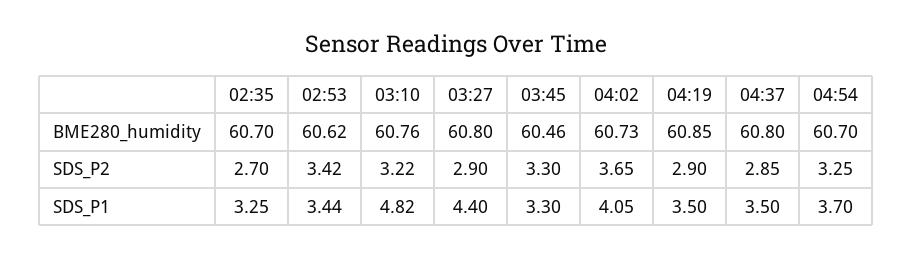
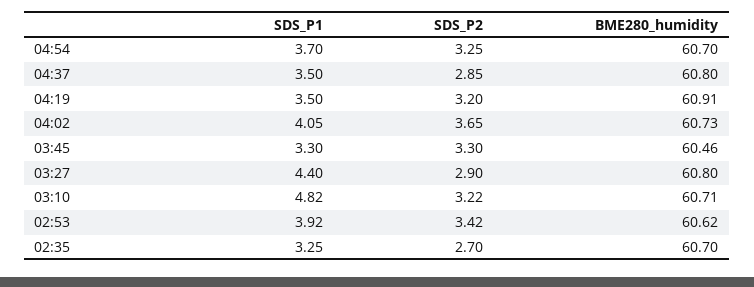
03:10, BME280_humidity: 60.76 -> 60.71
04:19, BME280_humidity: 60.85 -> 60.91
04:19, SDS_P2: 2.9 -> 3.2
02:53, SDS_P1: 3.44 -> 3.92

